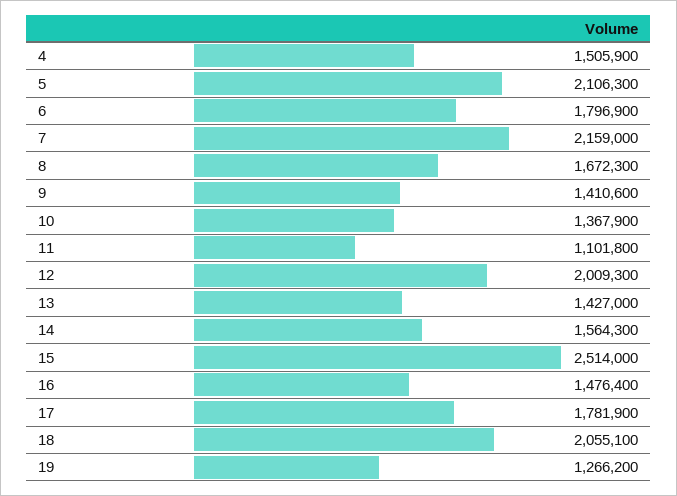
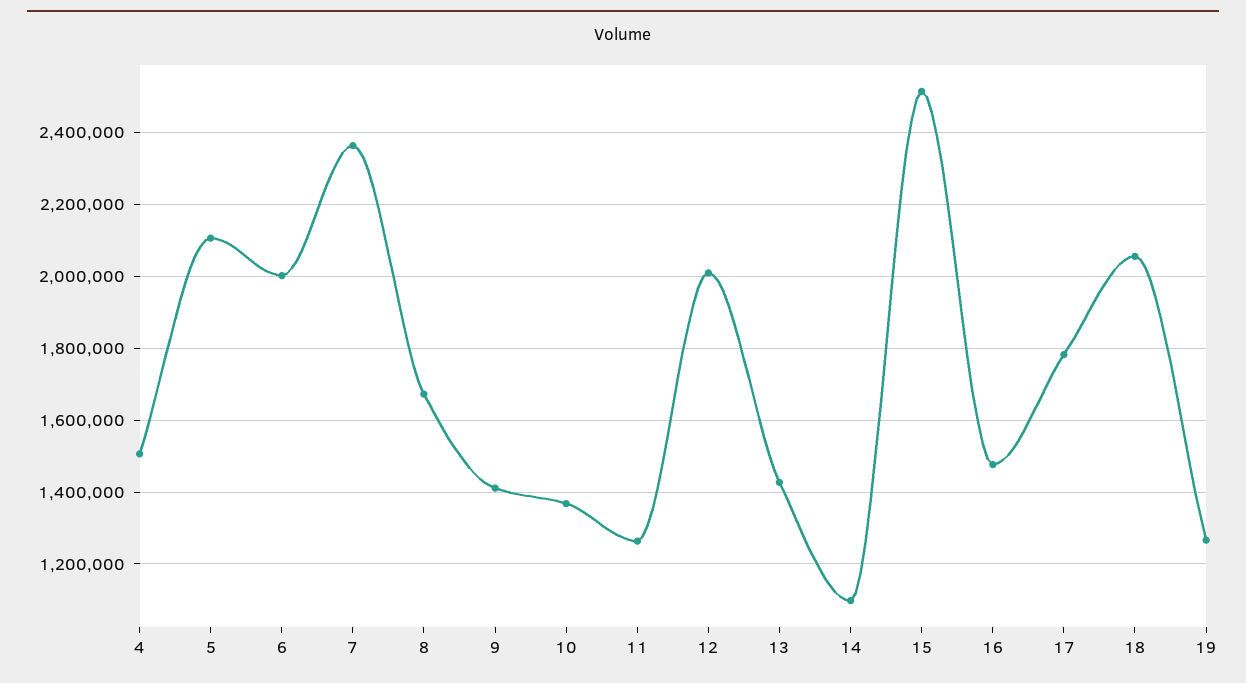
6: 1796900 -> 2000000
7: 2159000 -> 2360000
11: 1101800 -> 1260000
14: 1564300 -> 1100000

